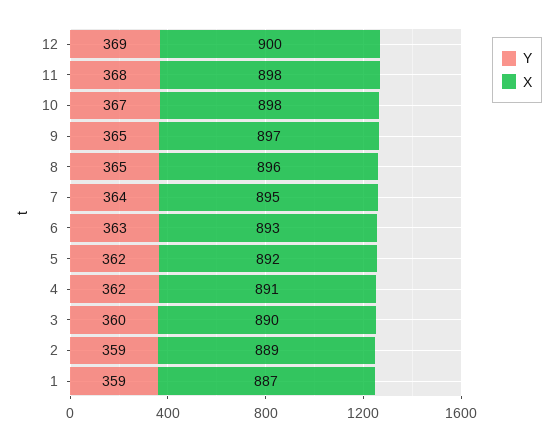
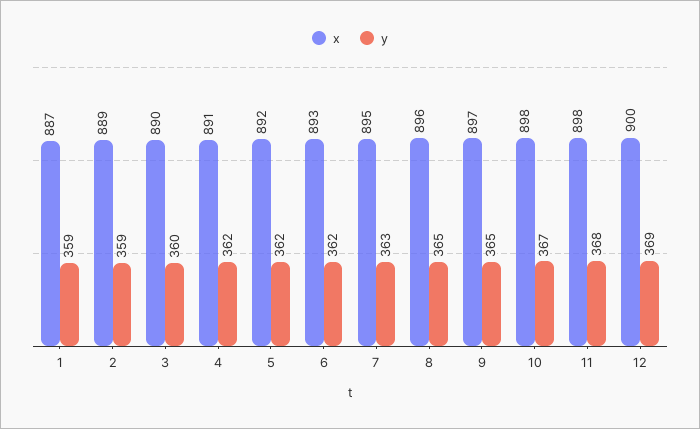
Y, 7: 364 -> 363
Y, 6: 363 -> 362

